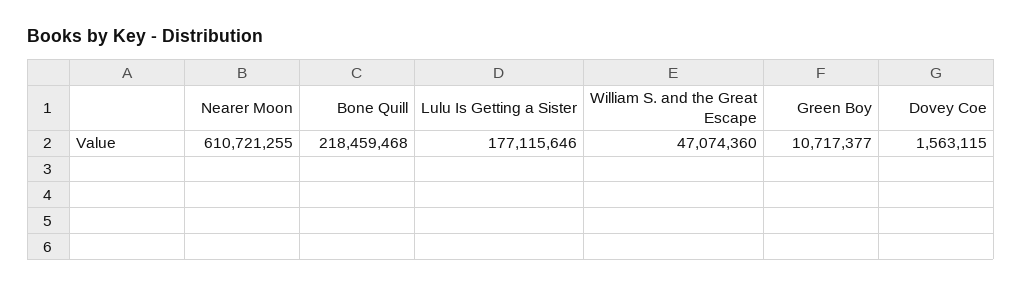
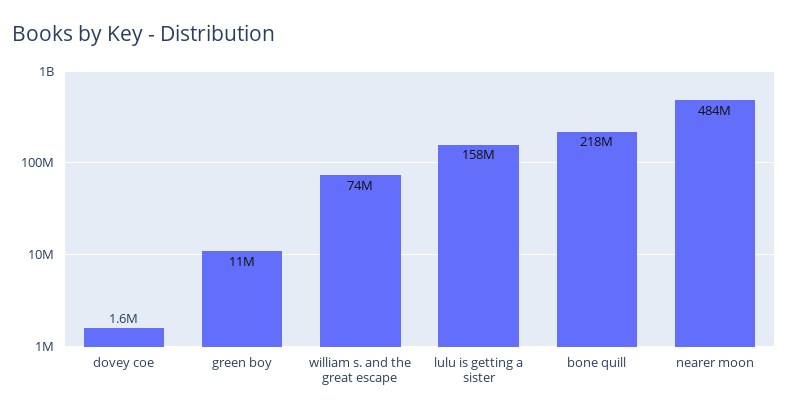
Nearer Moon: 610721255 -> 484000000
Lulu Is Getting a Sister: 177115646 -> 158000000
William S. and the Great Escape: 47074360 -> 74000000

